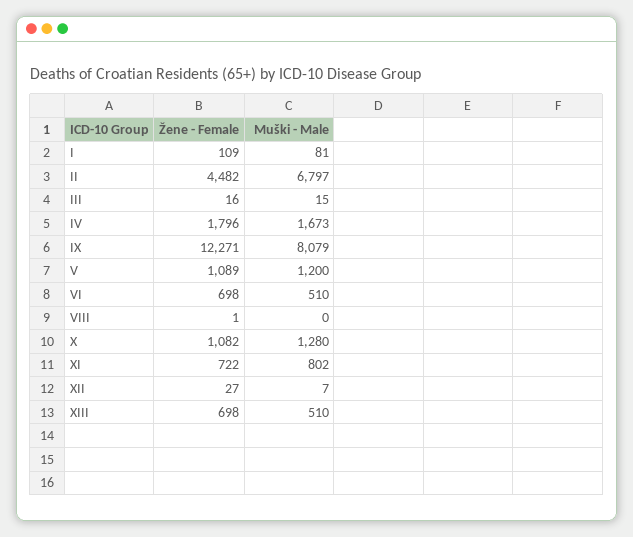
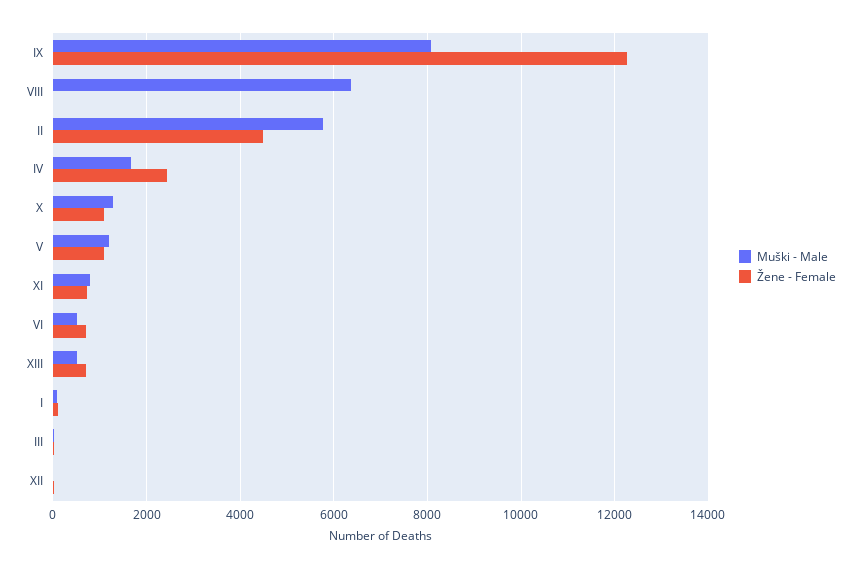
Muški - Male, II: 6797 -> 5800
Žene - Female, IV: 1796 -> 2400
Muški - Male, VIII: 0 -> 6400

